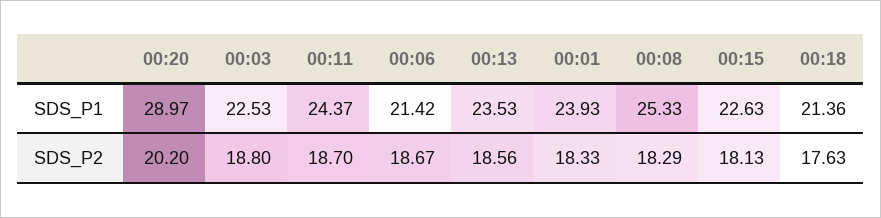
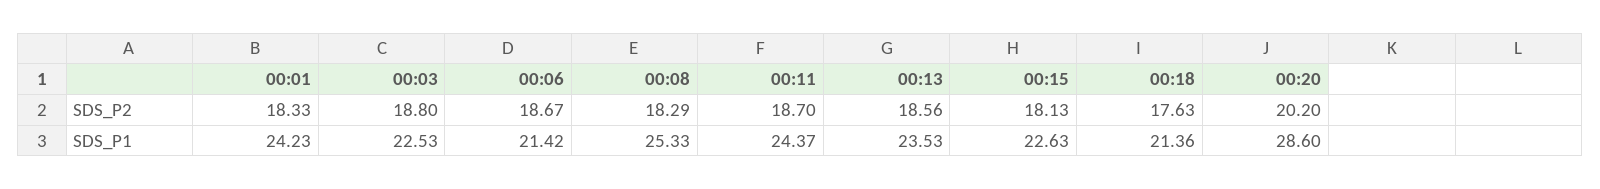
00:20, SDS_P1: 28.97 -> 28.6
00:01, SDS_P1: 23.93 -> 24.23

